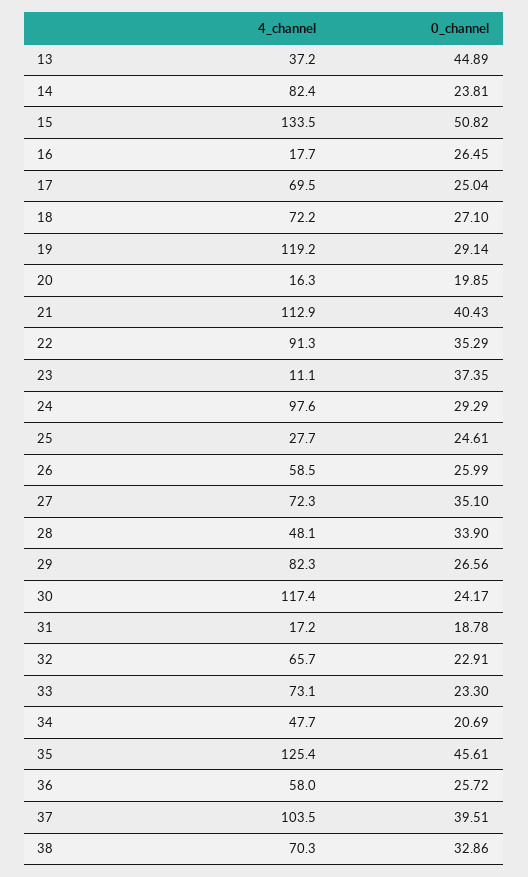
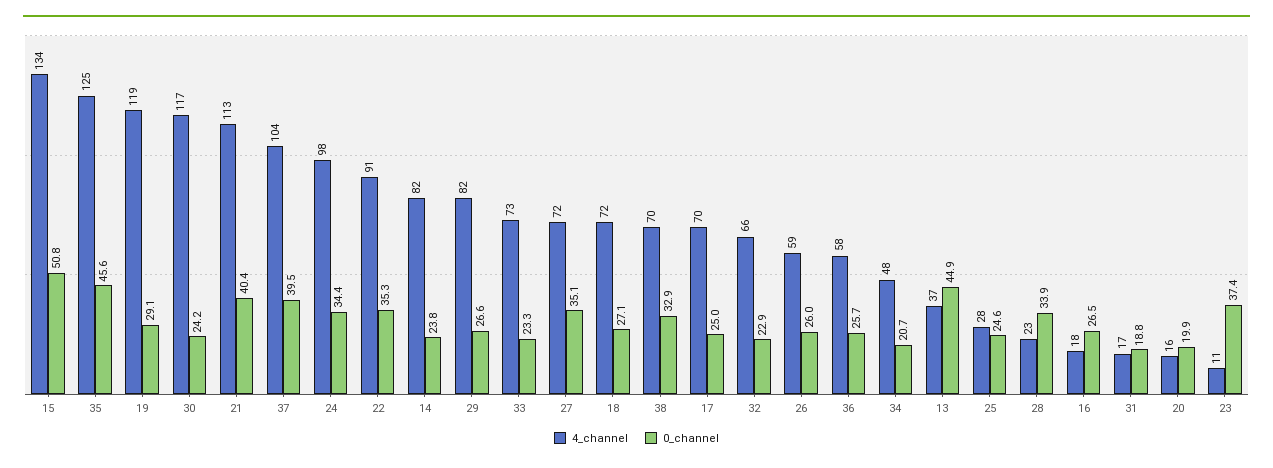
0_channel, 24: 29.29 -> 34.4
4_channel, 28: 48.1 -> 23

